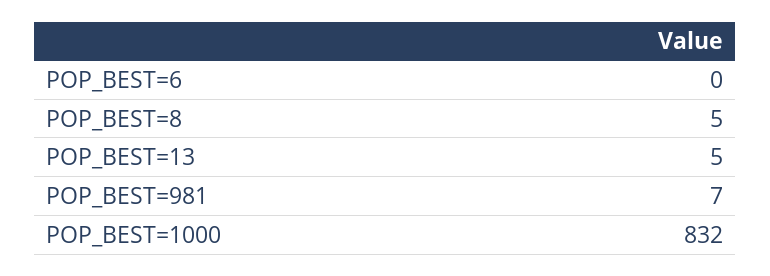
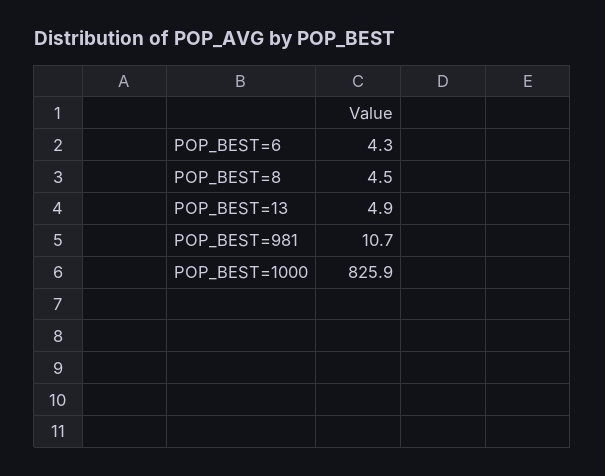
POP_BEST=6: 0 -> 4.3
POP_BEST=981: 7 -> 10.7
POP_BEST=1000: 832 -> 825.9

